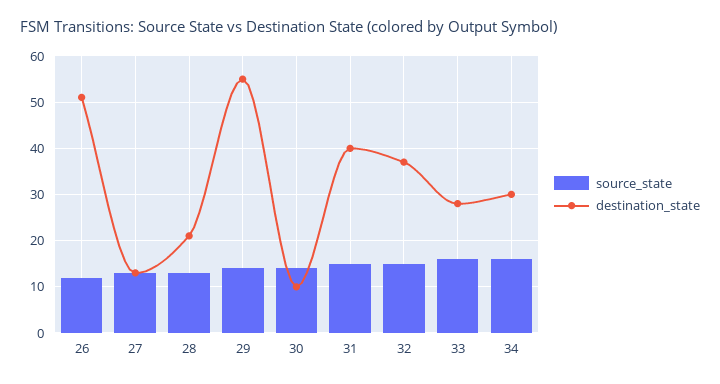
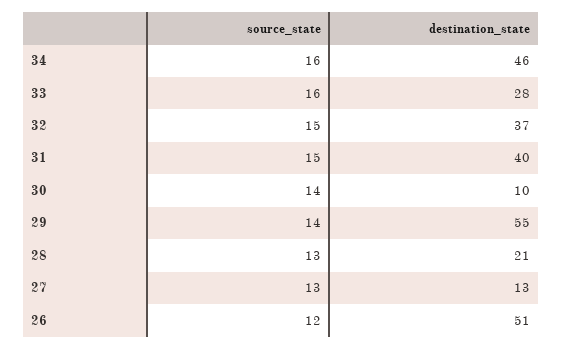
destination_state, 34: 30 -> 46

